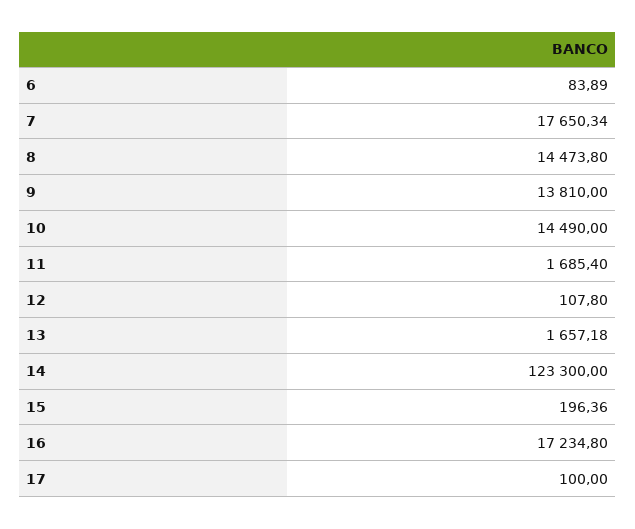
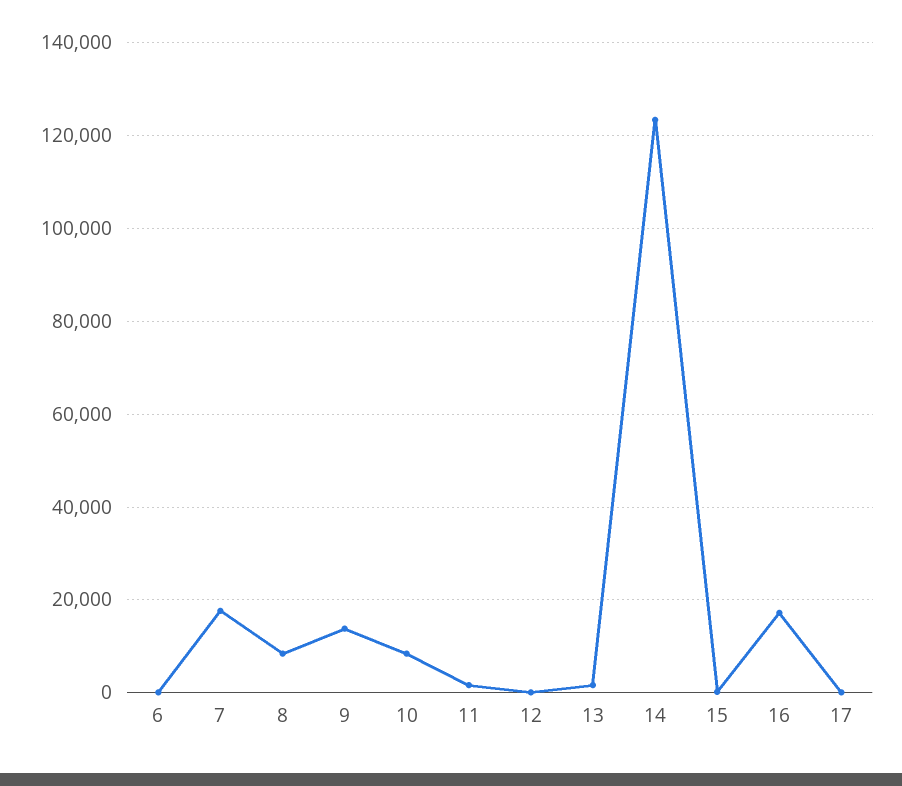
8: 14473.8 -> 8000
10: 14490 -> 8000

